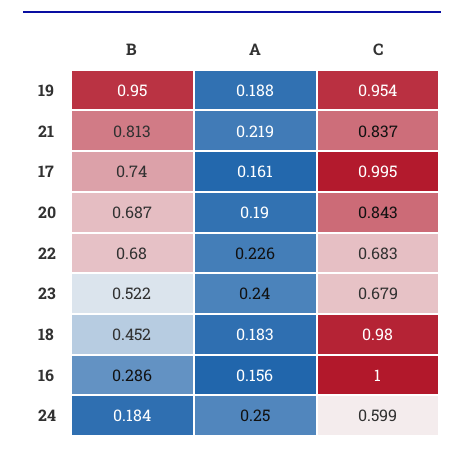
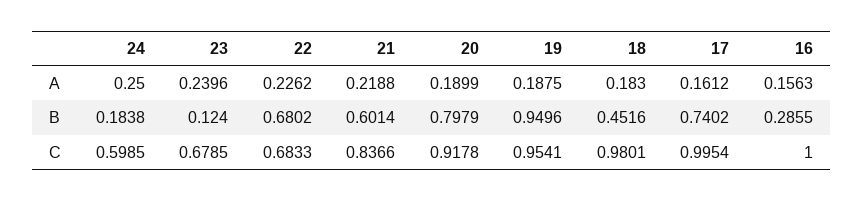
B, 21: 0.813 -> 0.6014
B, 20: 0.687 -> 0.7979
C, 20: 0.843 -> 0.9178
B, 23: 0.522 -> 0.124

